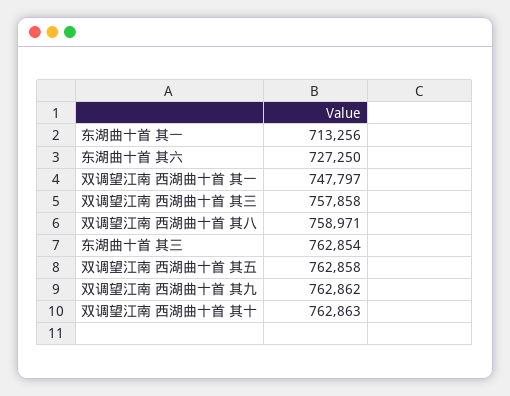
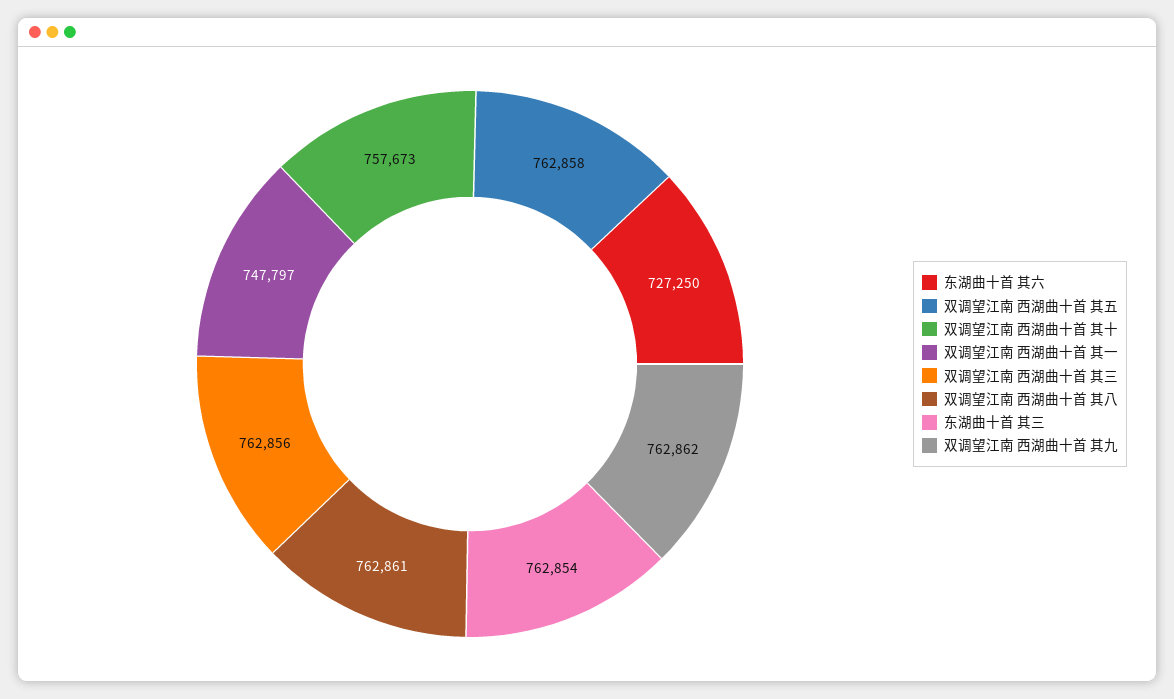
东湖曲十首 其一: 713256 -> none
双调望江南 西湖曲十首 其三: 757858 -> 762856
双调望江南 西湖曲十首 其八: 758971 -> 762861
双调望江南 西湖曲十首 其十: 762863 -> 757673

